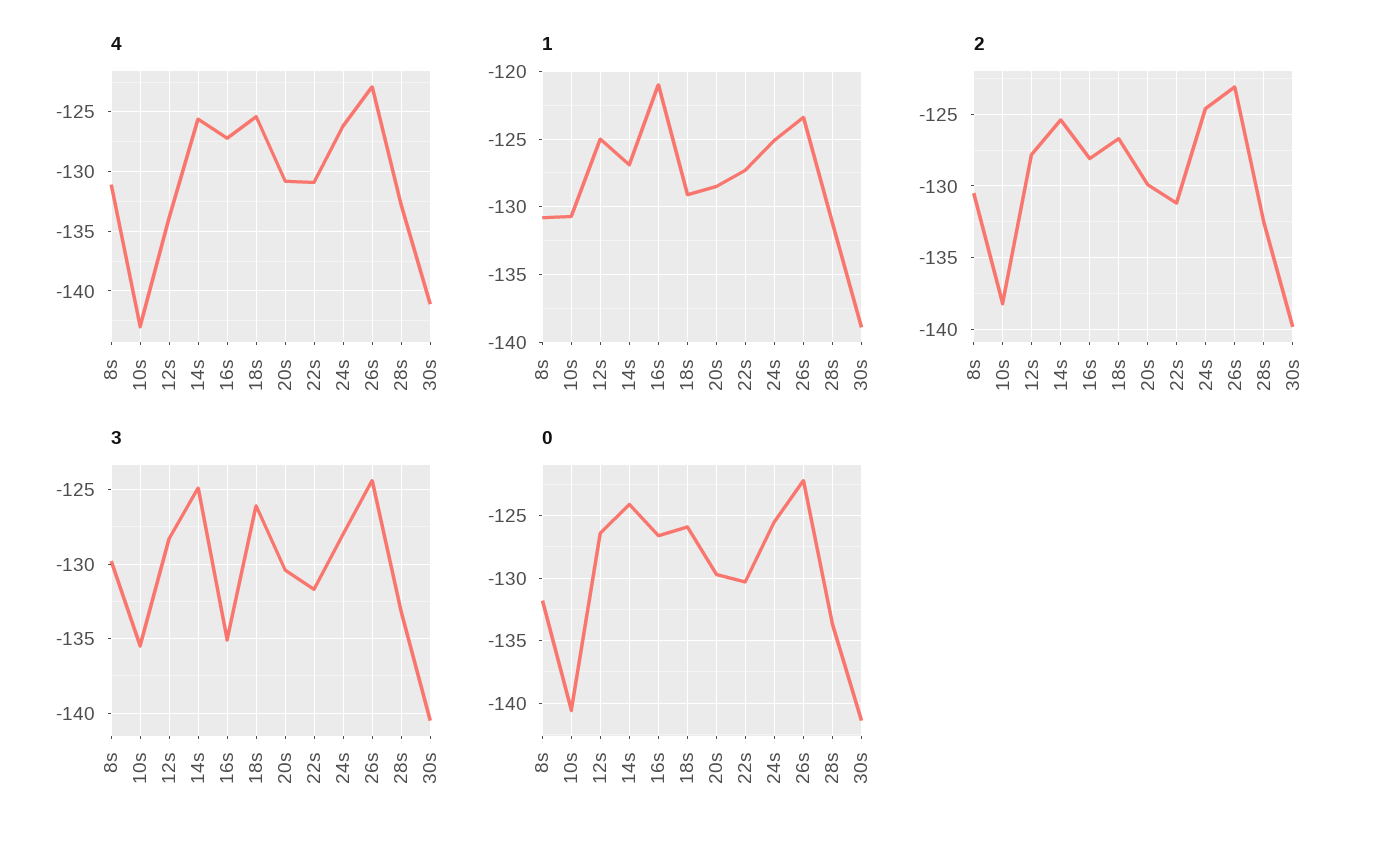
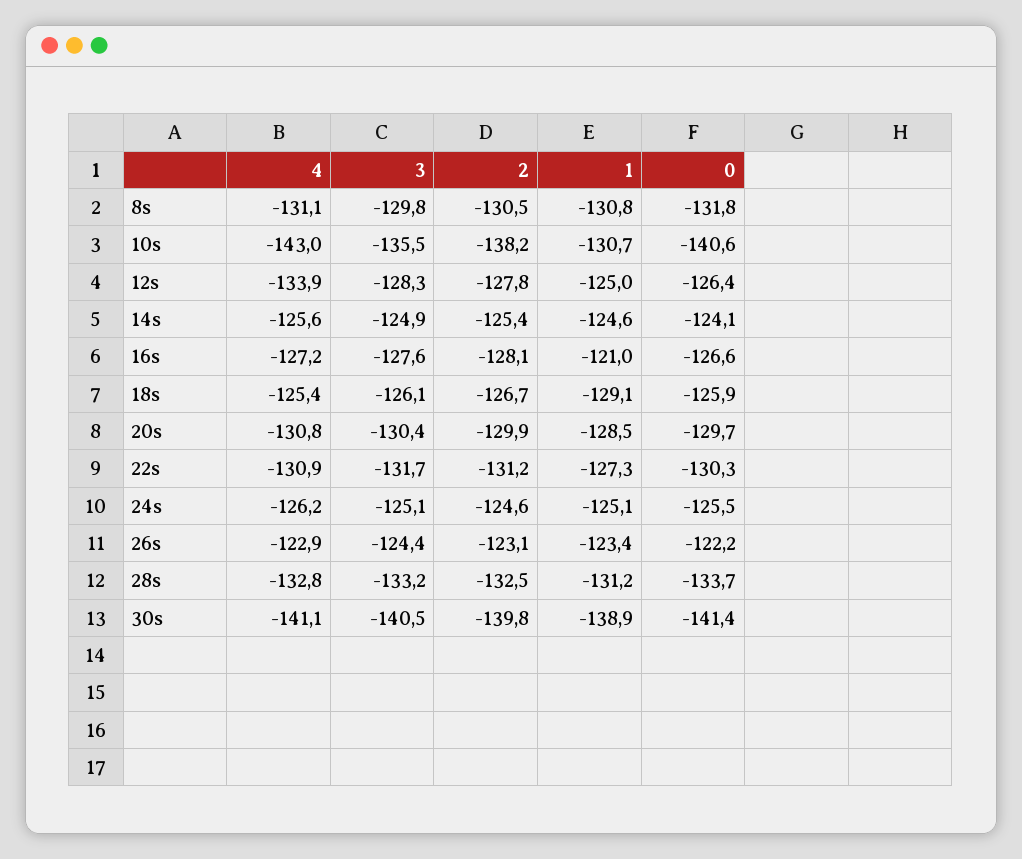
1, 14s: -127 -> -124.6
3, 16s: -135 -> -127.6
3, 24s: -128 -> -125.1

